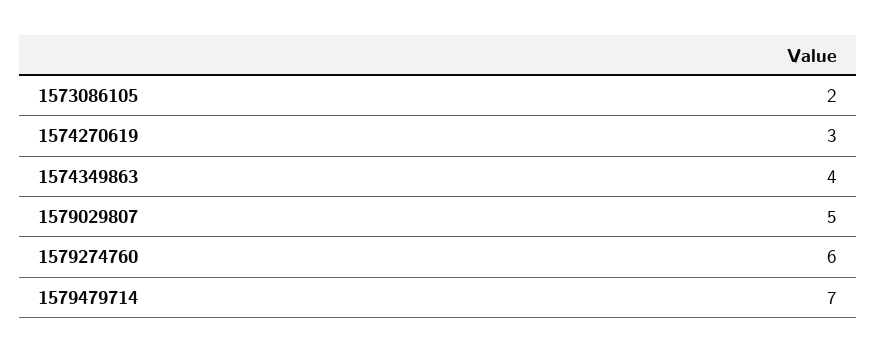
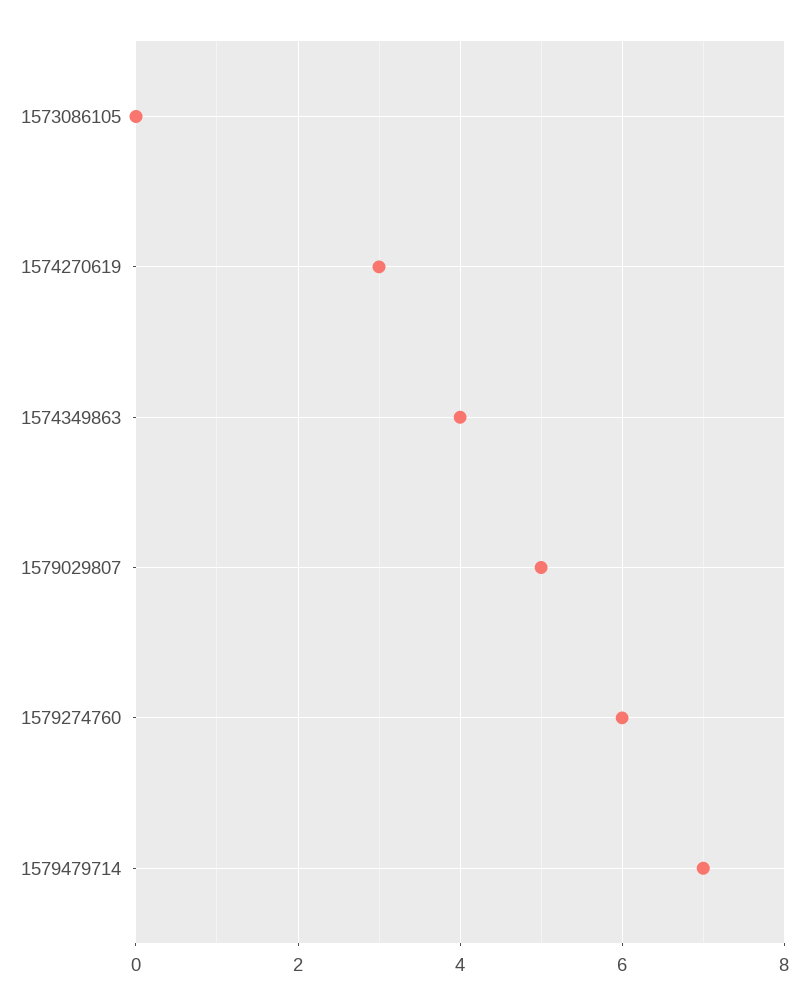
1573086105: 2 -> 0

